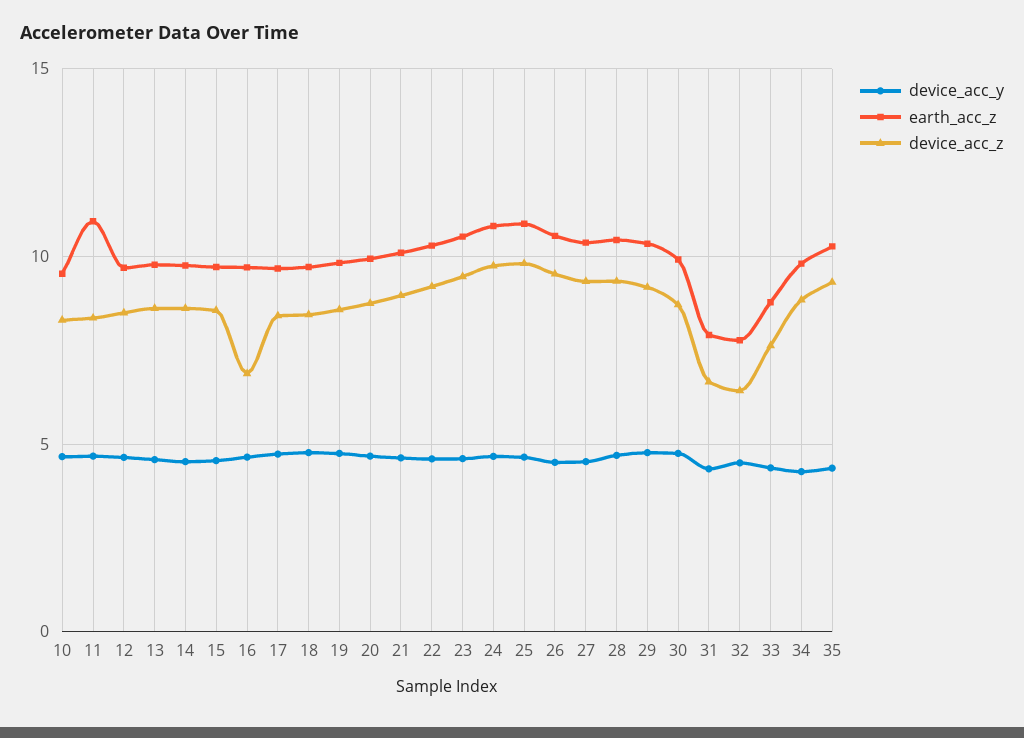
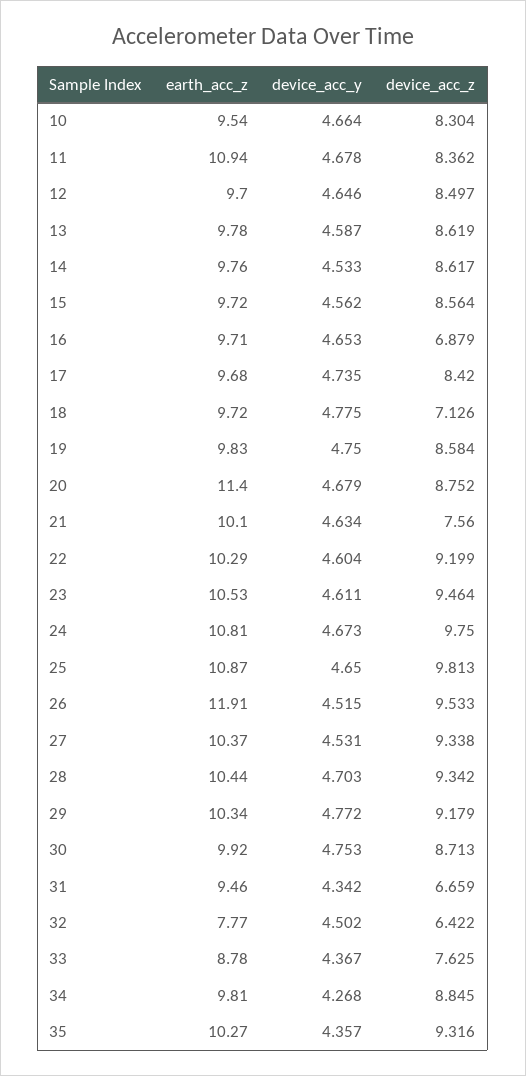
device_acc_z, 18: 8.5 -> 7.126
earth_acc_z, 20: 10 -> 11.4
device_acc_z, 21: 9 -> 7.56
earth_acc_z, 26: 10.5 -> 11.91
earth_acc_z, 31: 8 -> 9.46

